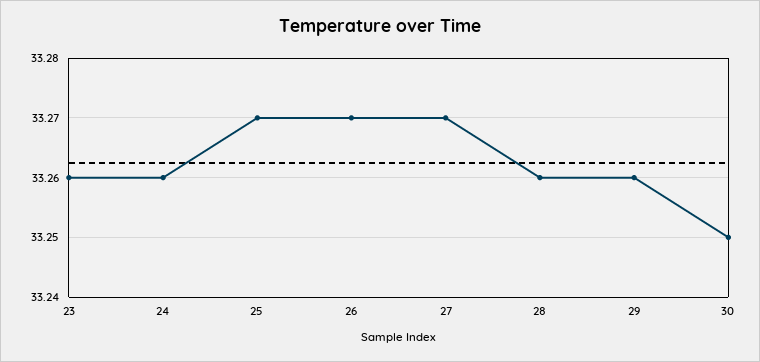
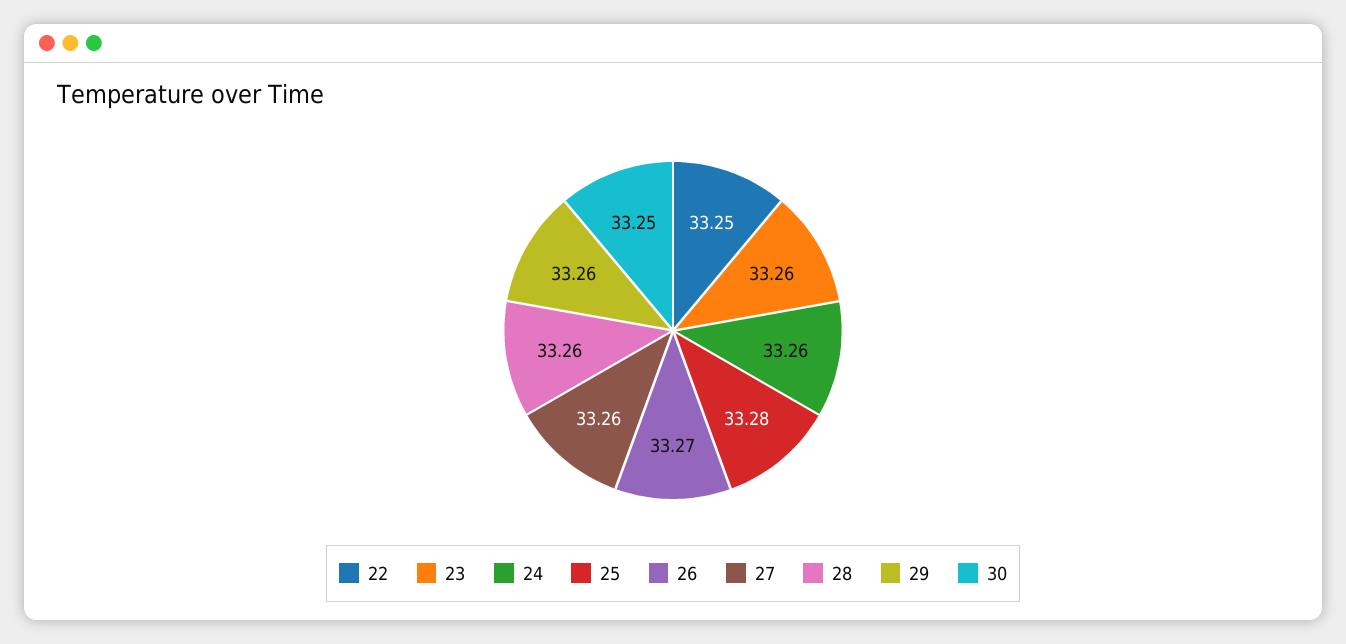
25: 33.27 -> 33.28
27: 33.27 -> 33.26
22: none -> 33.25

